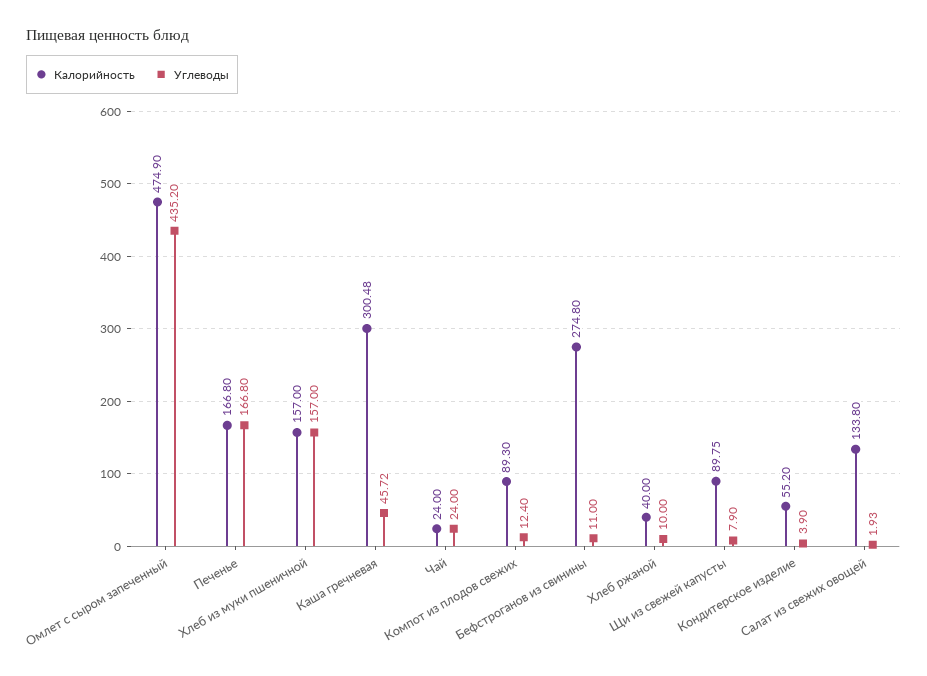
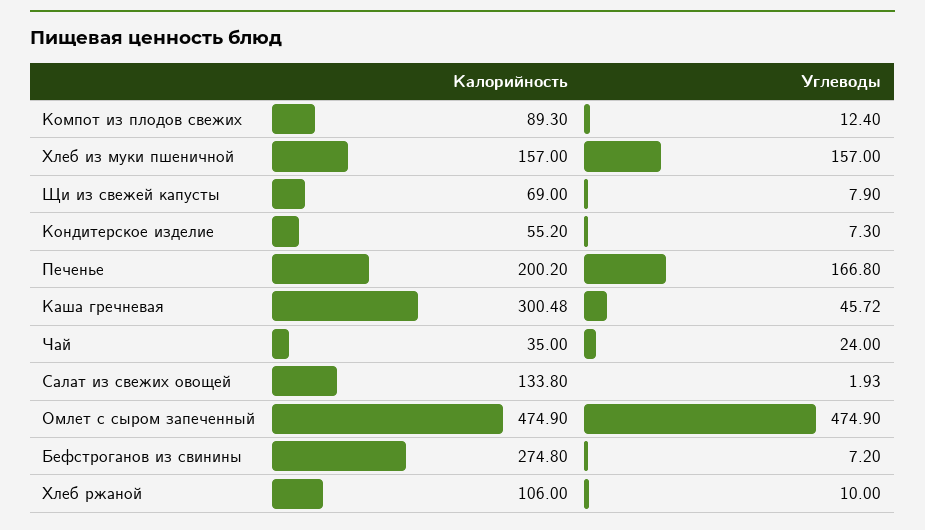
Углеводы, Омлет с сыром запеченный: 435.2 -> 474.9
Калорийность, Печенье: 166.8 -> 200.2
Калорийность, Чай: 24 -> 35
Углеводы, Бефстроганов из свинины: 11 -> 7.2
Калорийность, Хлеб ржаной: 40 -> 106
Калорийность, Щи из свежей капусты: 89.75 -> 69
Углеводы, Кондитерское изделие: 3.9 -> 7.3

